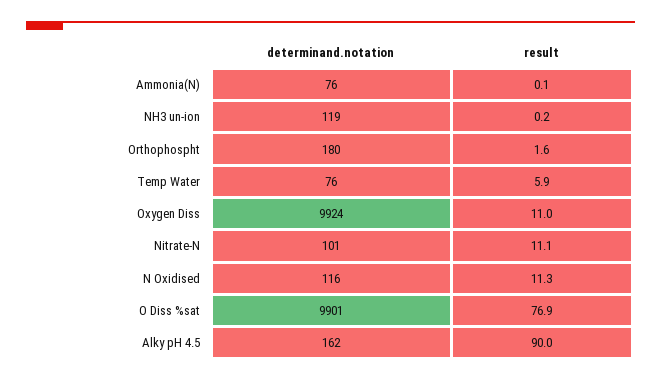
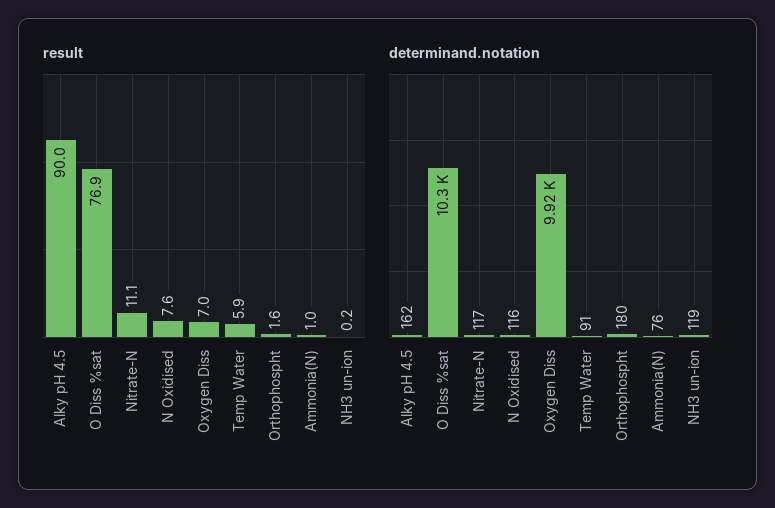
result, Ammonia(N): 0.1 -> 1
determinand.notation, Temp Water: 76 -> 91
result, Oxygen Diss: 11 -> 7
determinand.notation, Nitrate-N: 101 -> 117
result, N Oxidised: 11.3 -> 7.6
determinand.notation, O Diss %sat: 9901 -> 10300

